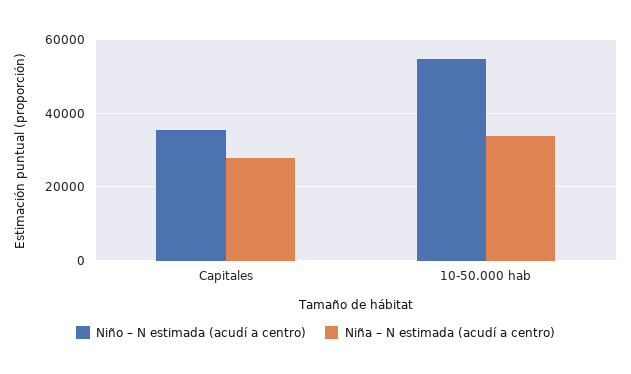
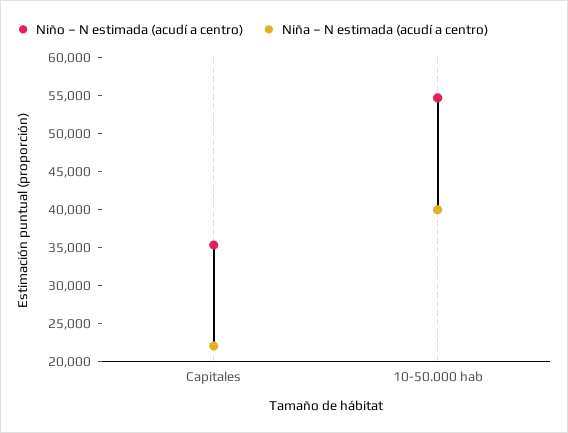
Niña – N estimada (acudí a centro), Capitales: 28000 -> 22500
Niña – N estimada (acudí a centro), 10-50.000 hab: 34000 -> 40000

